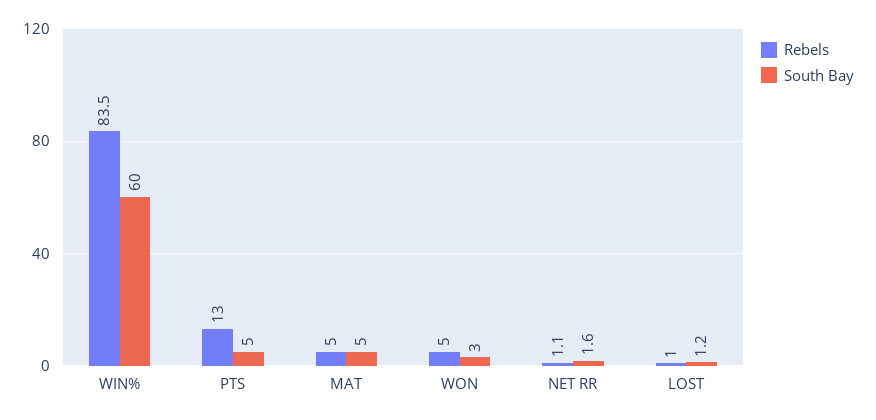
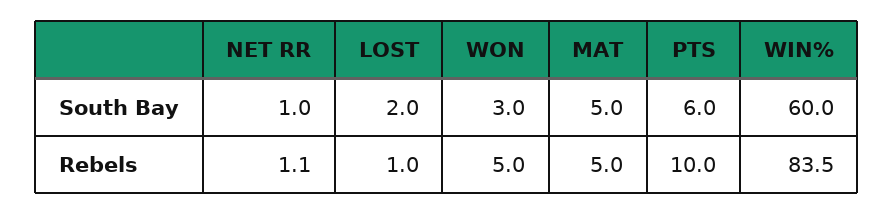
Rebels, PTS: 13 -> 10
South Bay, PTS: 5 -> 6
South Bay, NET RR: 1.6 -> 1
South Bay, LOST: 1.2 -> 2

